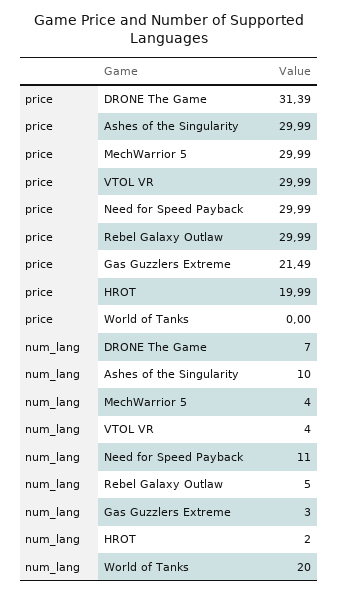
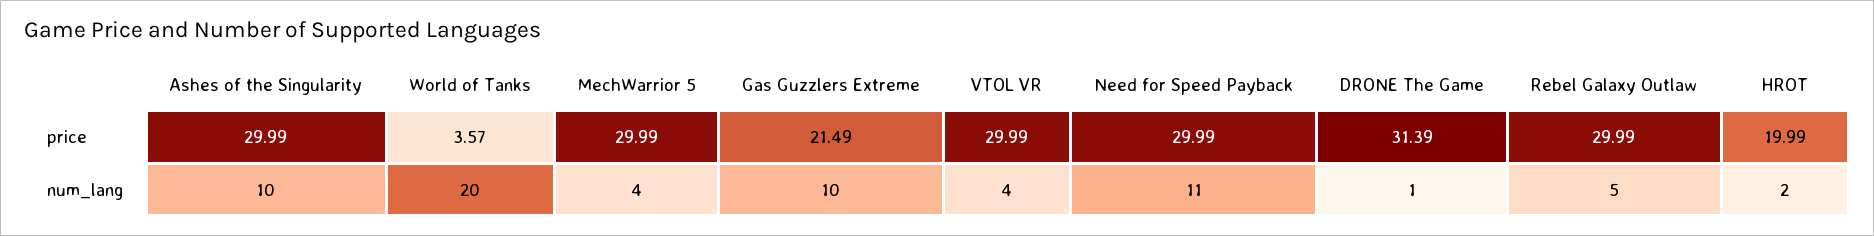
price, World of Tanks: 0 -> 3.57
num_lang, DRONE The Game: 7 -> 1
num_lang, Gas Guzzlers Extreme: 3 -> 10

